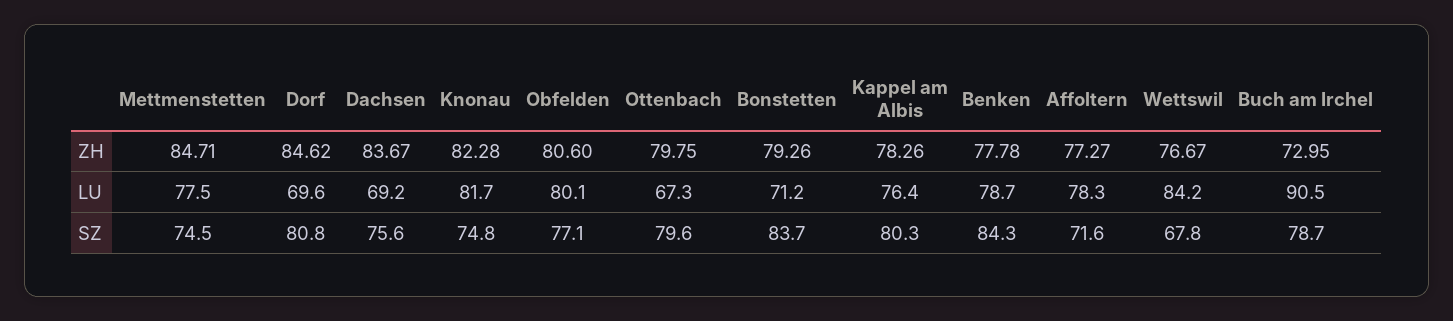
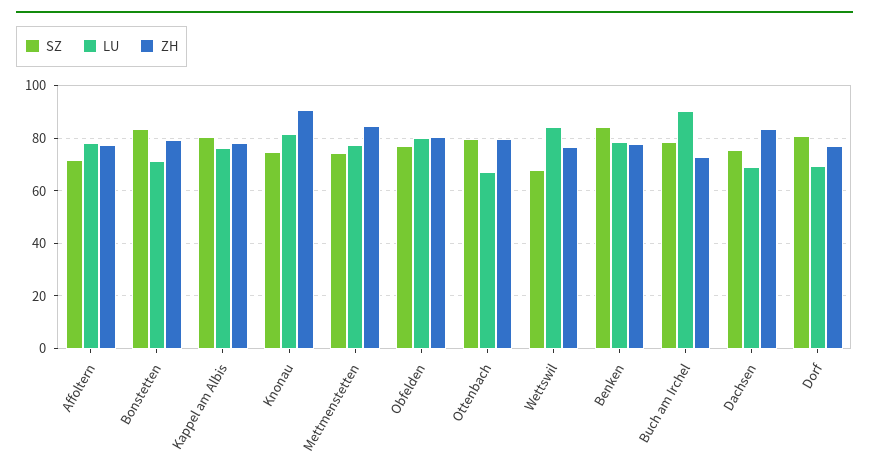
ZH, Dorf: 84.62 -> 77.5
ZH, Knonau: 82.28 -> 90

